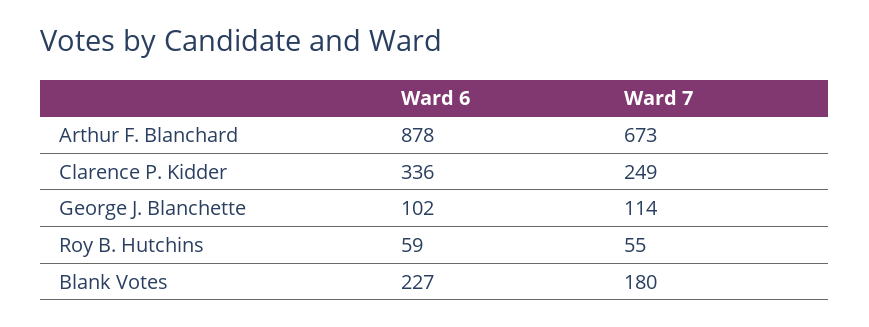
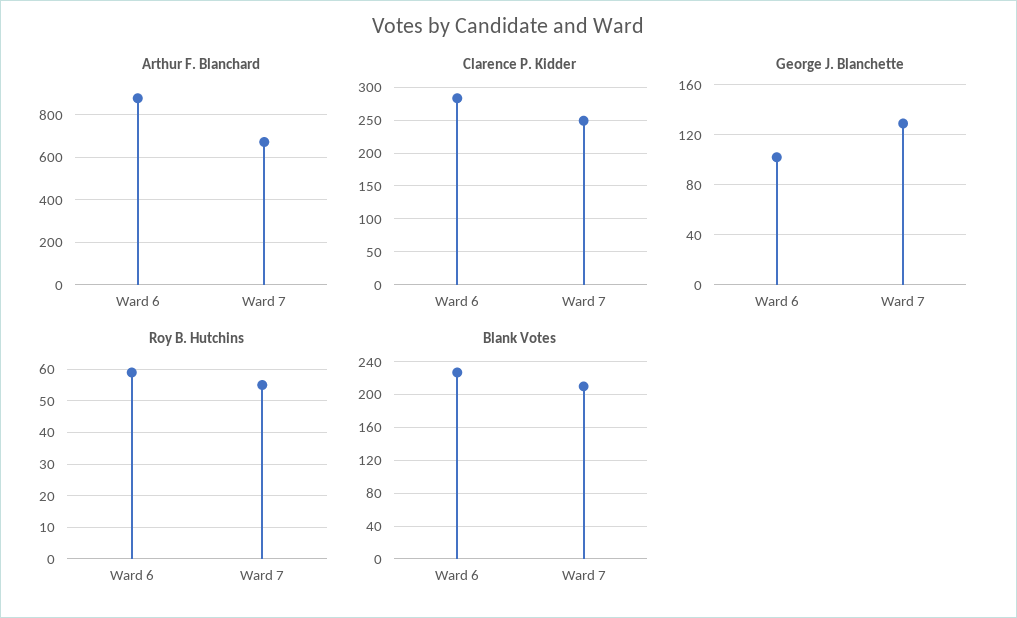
Clarence P. Kidder, Ward 6: 336 -> 280
George J. Blanchette, Ward 7: 114 -> 130
Blank Votes, Ward 7: 180 -> 210

